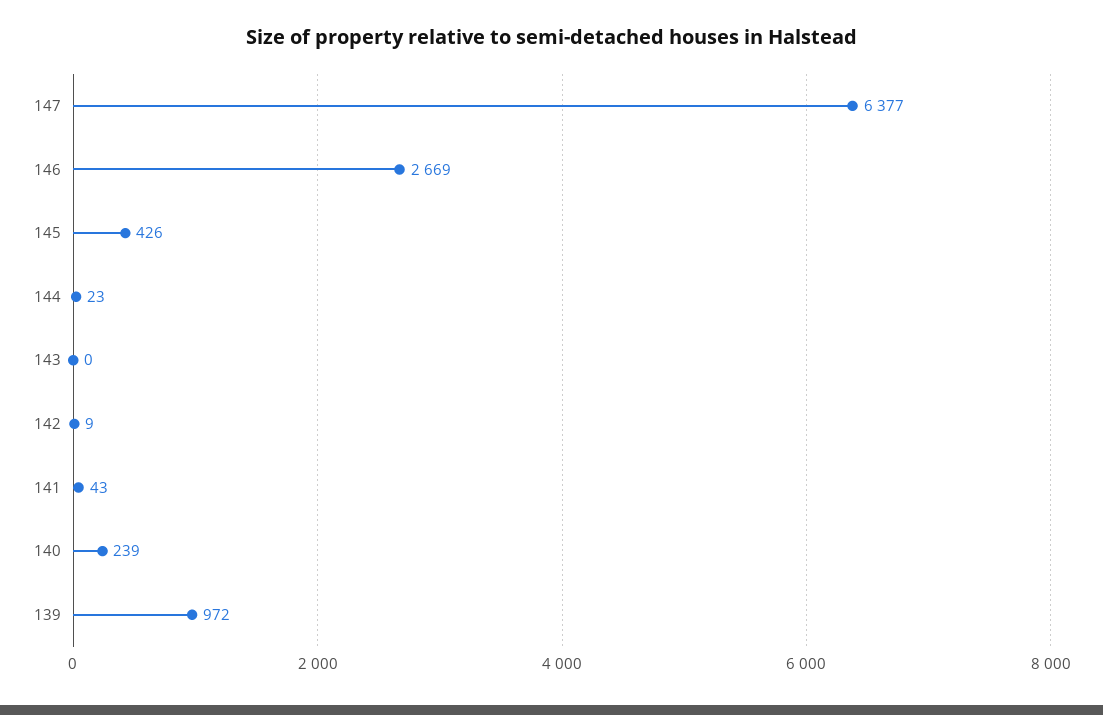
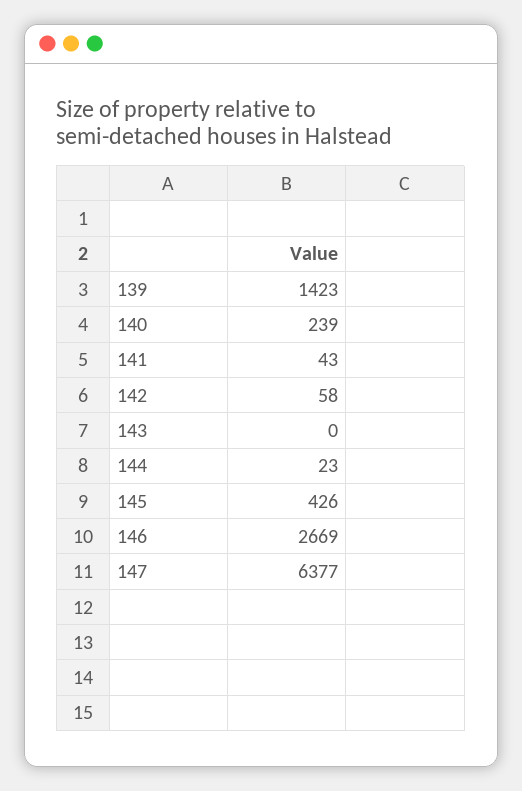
142: 9 -> 58
139: 972 -> 1423

